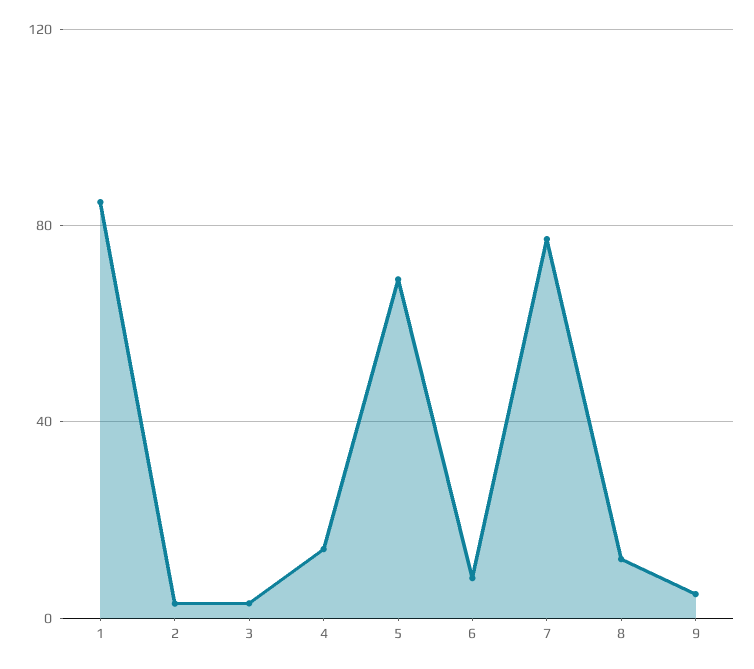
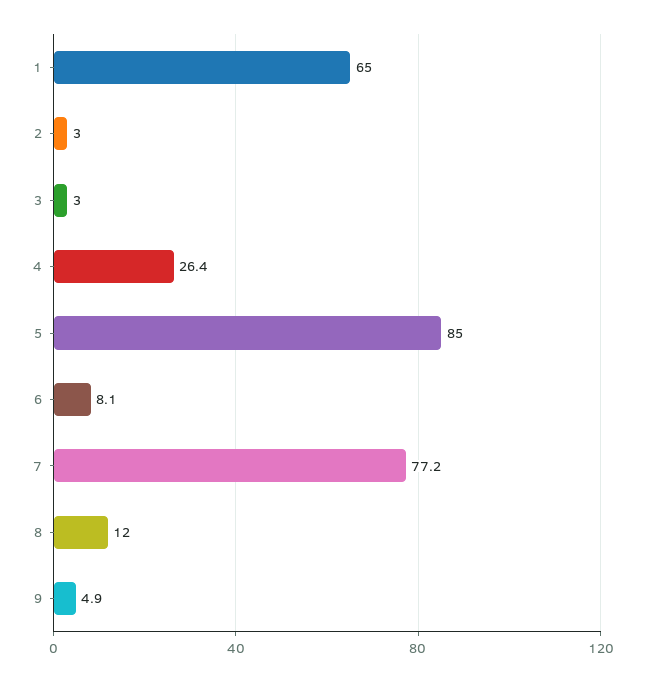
1: 85 -> 65
4: 15 -> 26.4
5: 70 -> 85

